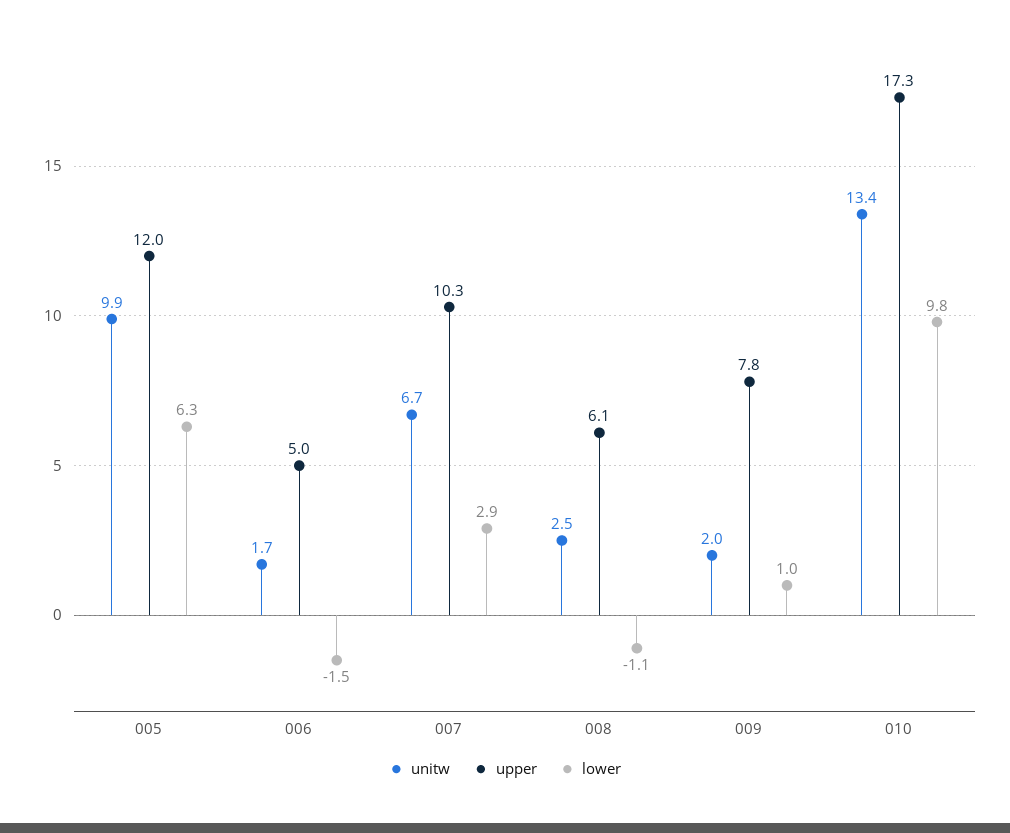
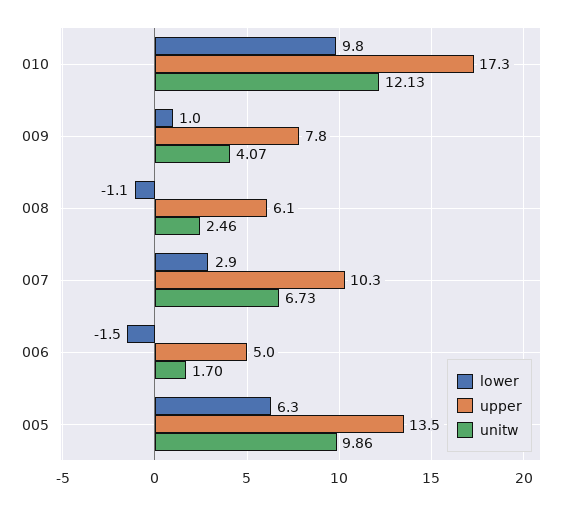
upper, 005: 12 -> 13.5
unitw, 009: 2 -> 4.07
unitw, 010: 13.4 -> 12.13

